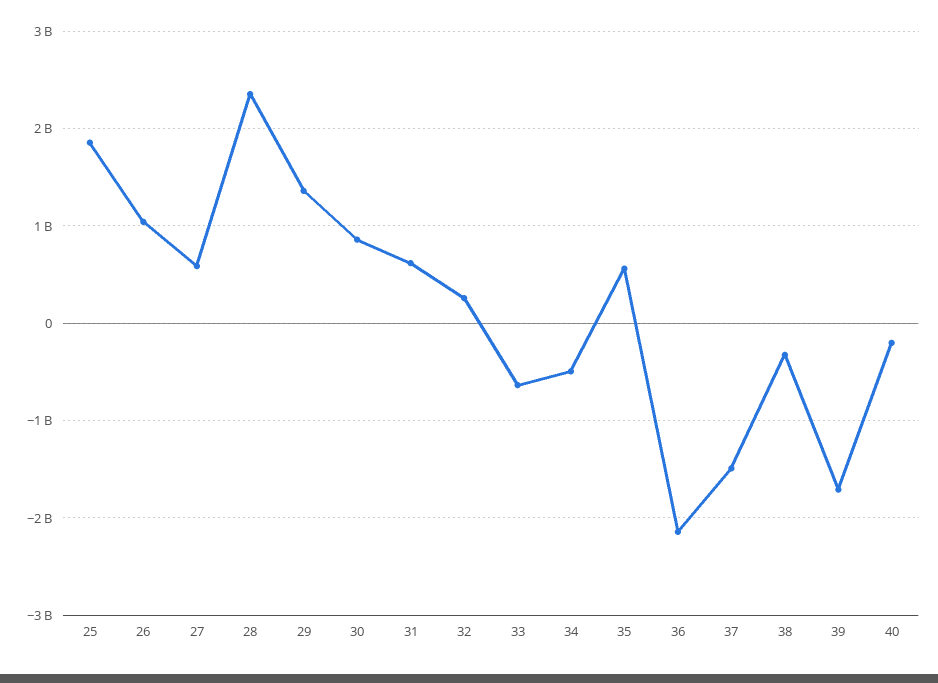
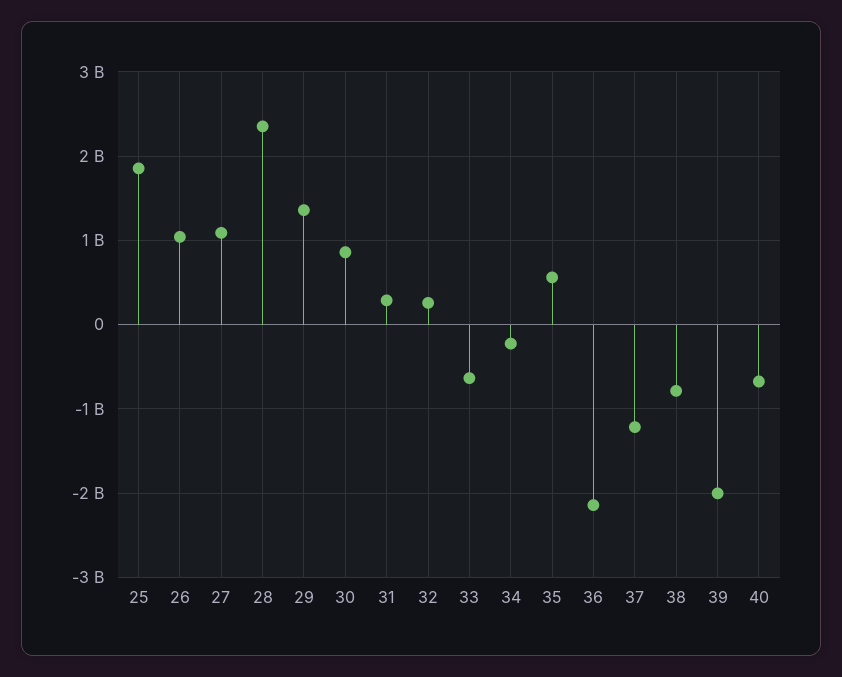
27: 600000000 -> 1100000000
31: 600000000 -> 300000000
34: -500000000 -> -200000000
37: -1500000000 -> -1200000000
38: -300000000 -> -800000000
39: -1700000000 -> -2000000000
40: -200000000 -> -700000000

